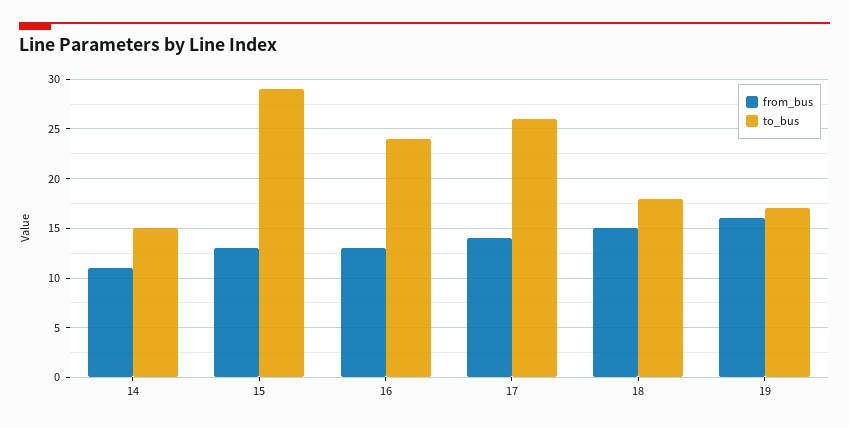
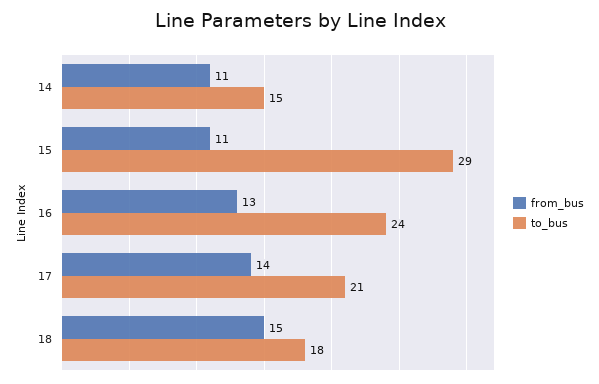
from_bus, 15: 13 -> 11
to_bus, 17: 26 -> 21
from_bus, 19: 16 -> none
to_bus, 19: 17 -> none

